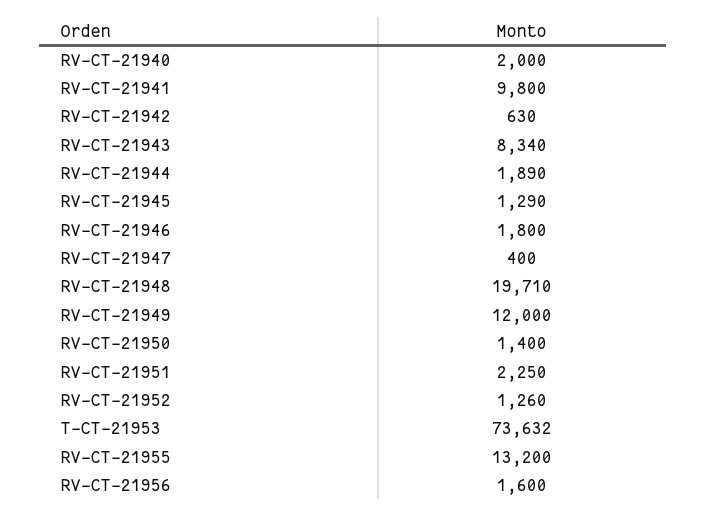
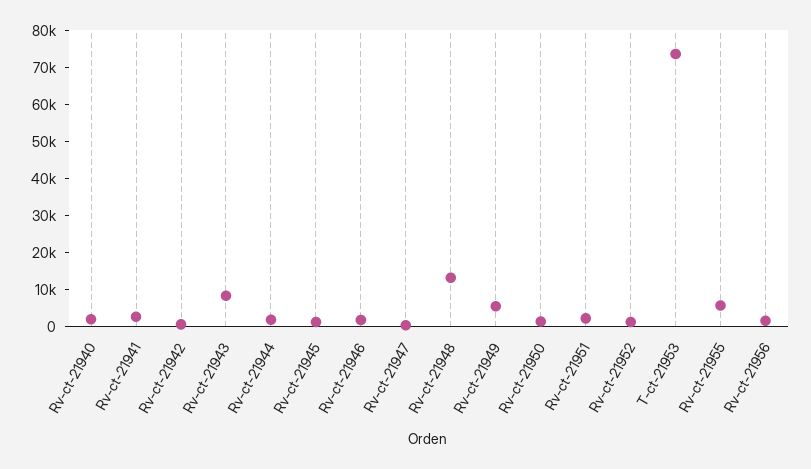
RV-CT-21941: 9800 -> 2500
RV-CT-21948: 19710 -> 12500
RV-CT-21949: 12000 -> 5000
RV-CT-21955: 13200 -> 5000

